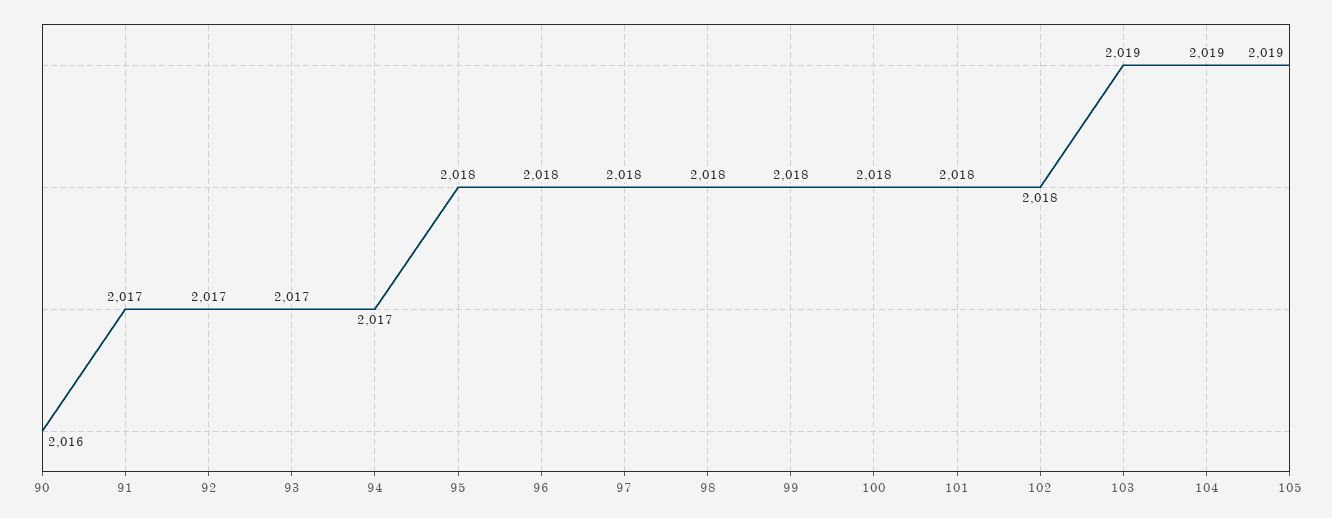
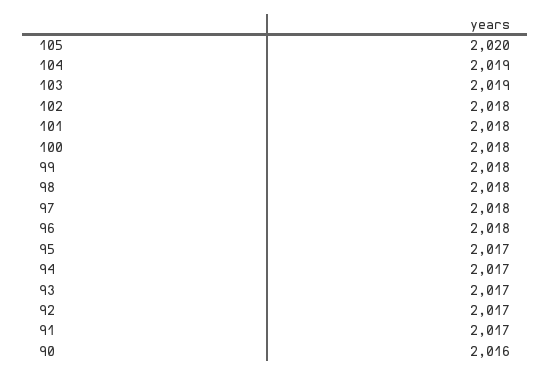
95: 2018 -> 2017
105: 2019 -> 2020

